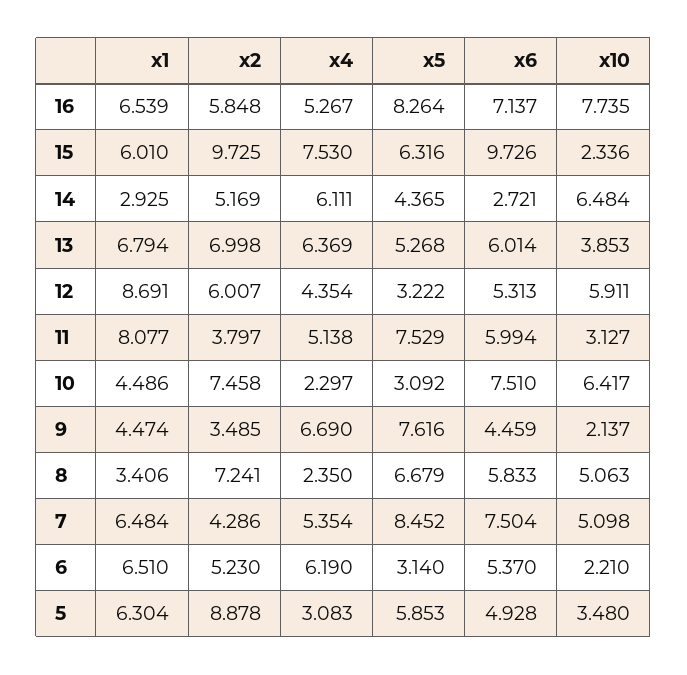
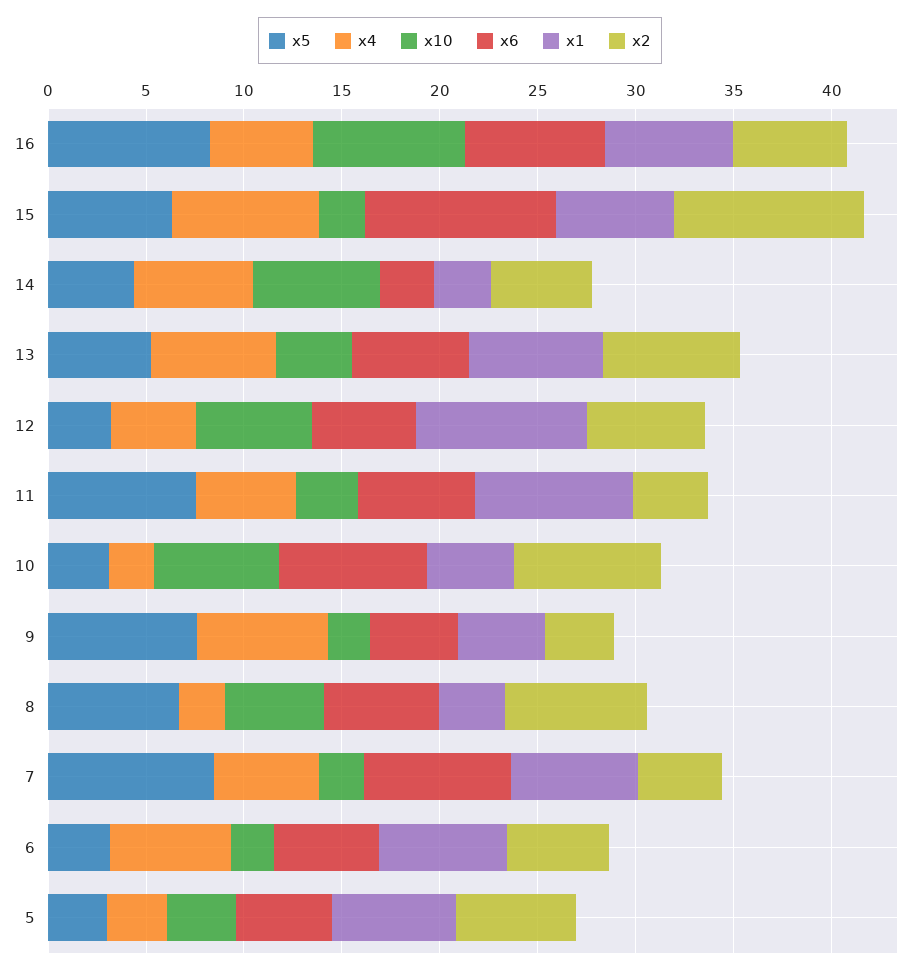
x10, 7: 5.098 -> 2
x2, 5: 8.878 -> 6
x5, 5: 5.853 -> 3

